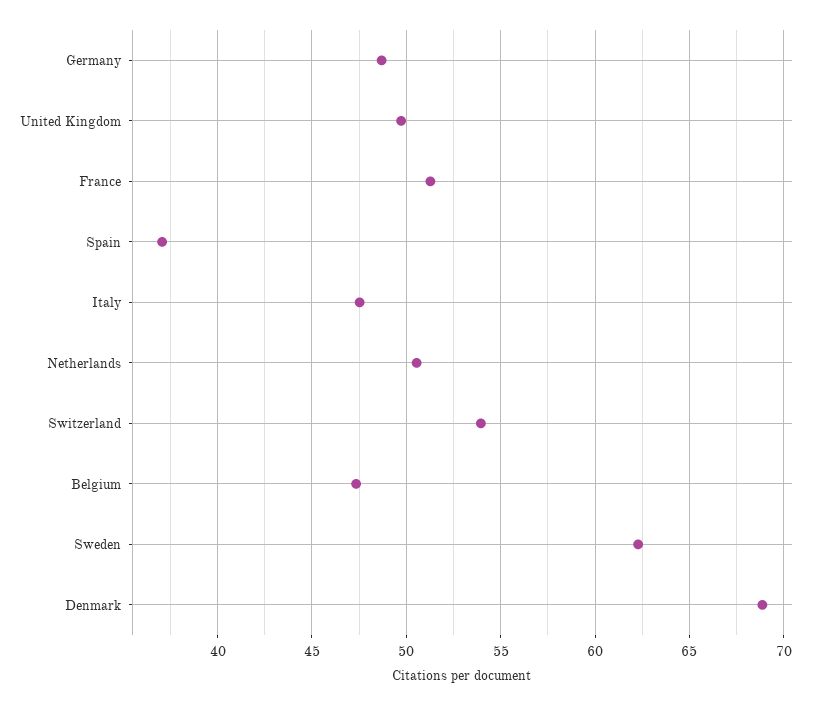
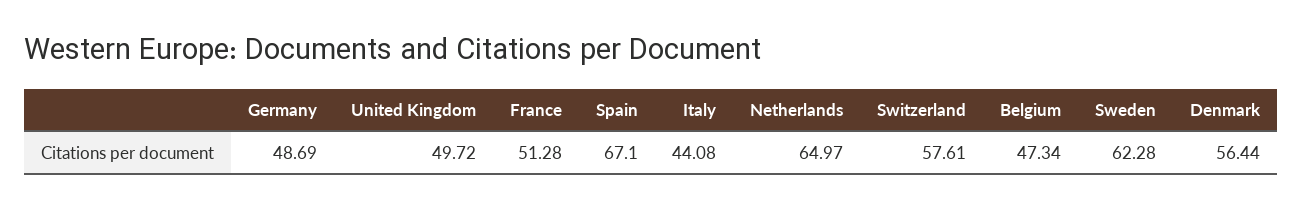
Spain: 37 -> 67.1
Italy: 47.5 -> 44.08
Netherlands: 50.5 -> 64.97
Switzerland: 54 -> 57.61
Denmark: 69 -> 56.44

